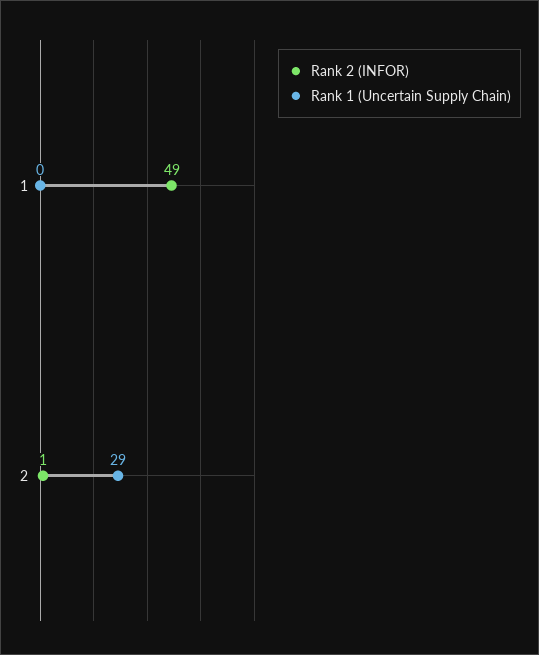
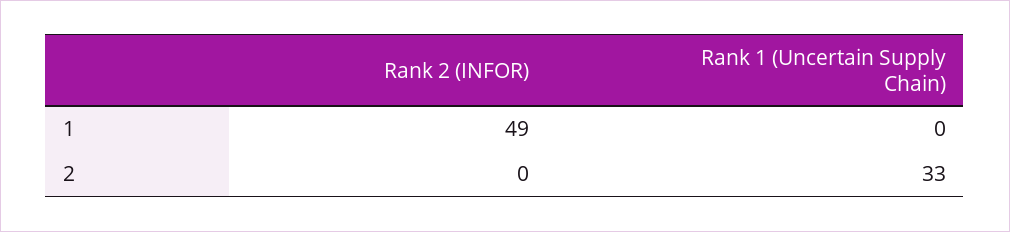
Rank 2 (INFOR), 2: 1 -> 0
Rank 1 (Uncertain Supply Chain), 2: 29 -> 33

